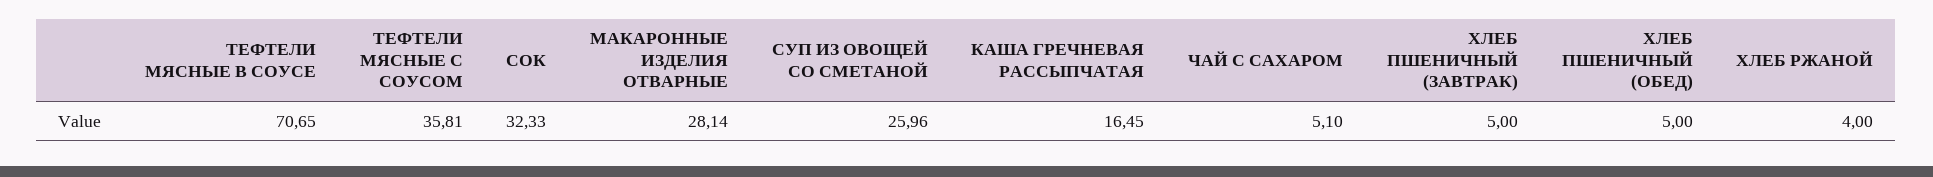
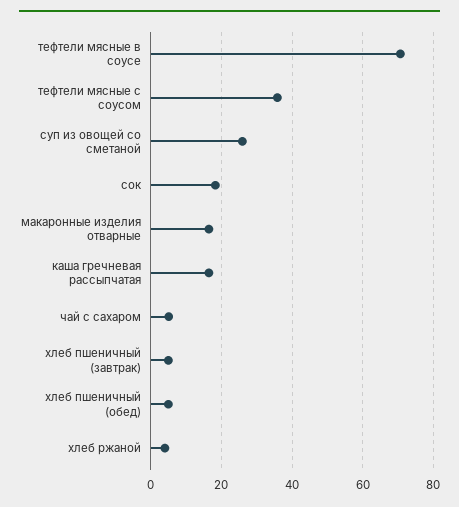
СОК: 32.33 -> 18
МАКАРОННЫЕ ИЗДЕЛИЯ ОТВАРНЫЕ: 28.14 -> 16

